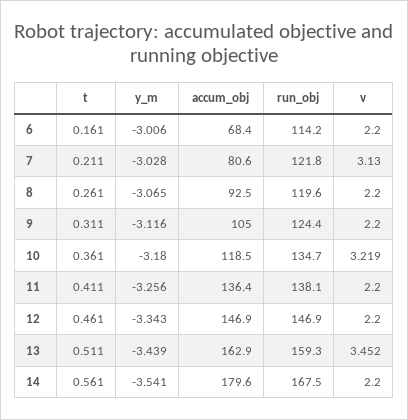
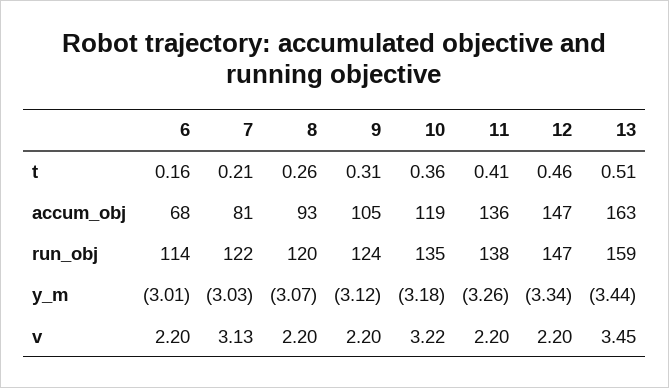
t, 14: 0.561 -> none
y_m, 14: -3.541 -> none
accum_obj, 14: 179.6 -> none
run_obj, 14: 167.5 -> none
v, 14: 2.2 -> none

